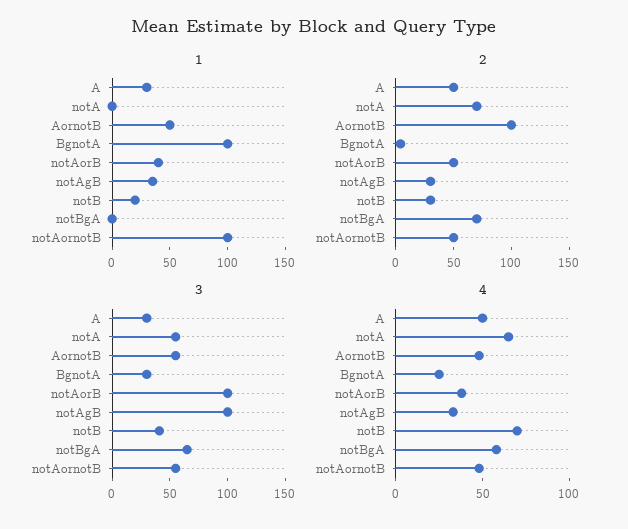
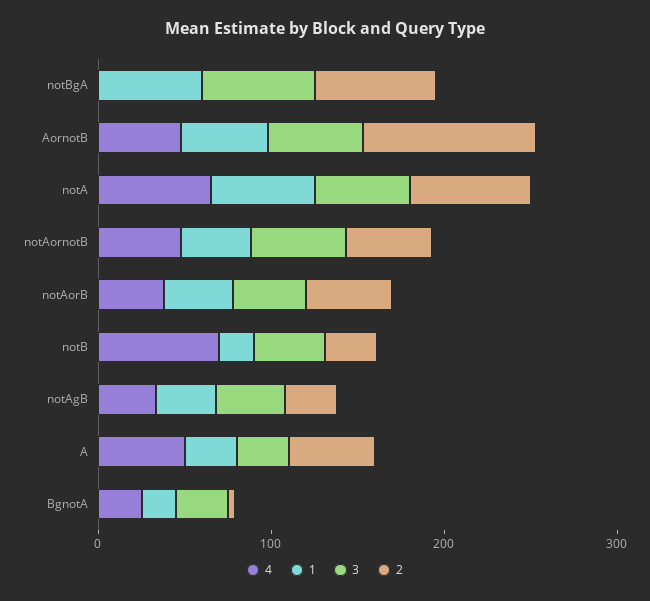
1, notA: 0 -> 60
1, BgnotA: 100 -> 20
1, notBgA: 0 -> 60
1, notAornotB: 100 -> 40
3, notAorB: 100 -> 40
3, notAgB: 100 -> 40
4, notBgA: 60 -> 0

